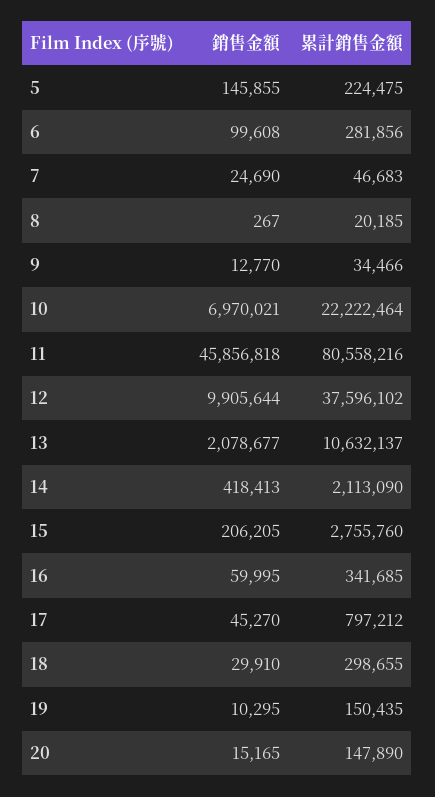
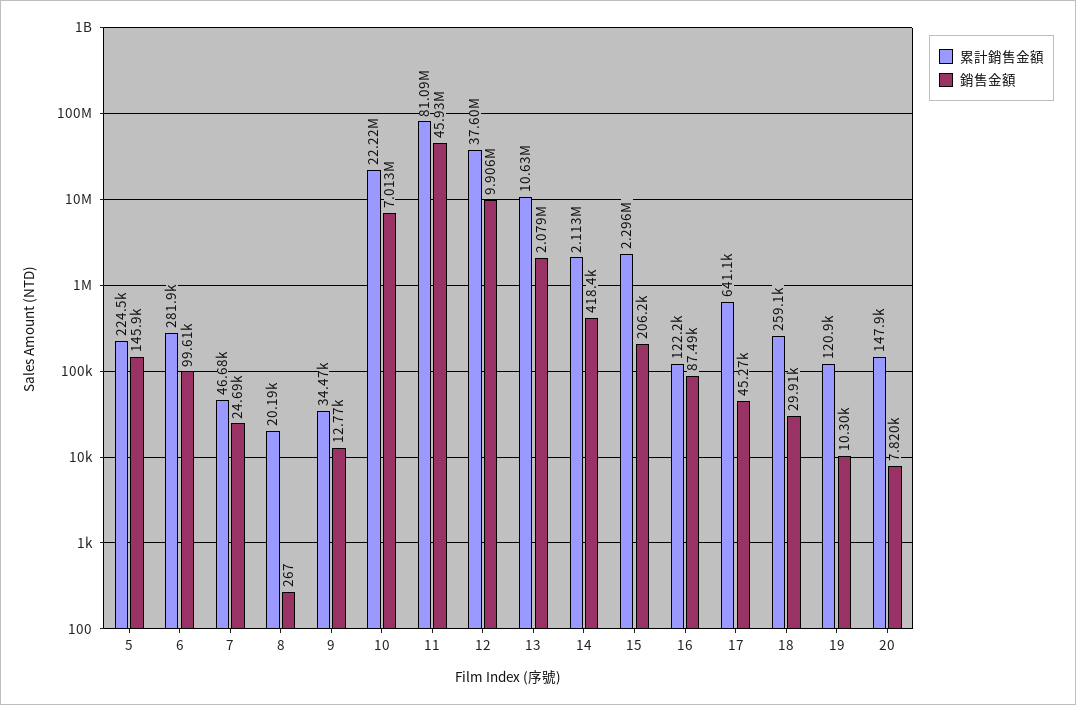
銷售金額, 10: 6970021 -> 7013000
銷售金額, 11: 45856818 -> 45930000
累計銷售金額, 11: 80558216 -> 81090000
累計銷售金額, 15: 2755760 -> 2296000
銷售金額, 16: 59995 -> 87490
累計銷售金額, 16: 341685 -> 122200
累計銷售金額, 17: 797212 -> 641100
累計銷售金額, 18: 298655 -> 259100
累計銷售金額, 19: 150435 -> 120900
銷售金額, 20: 15165 -> 7820

